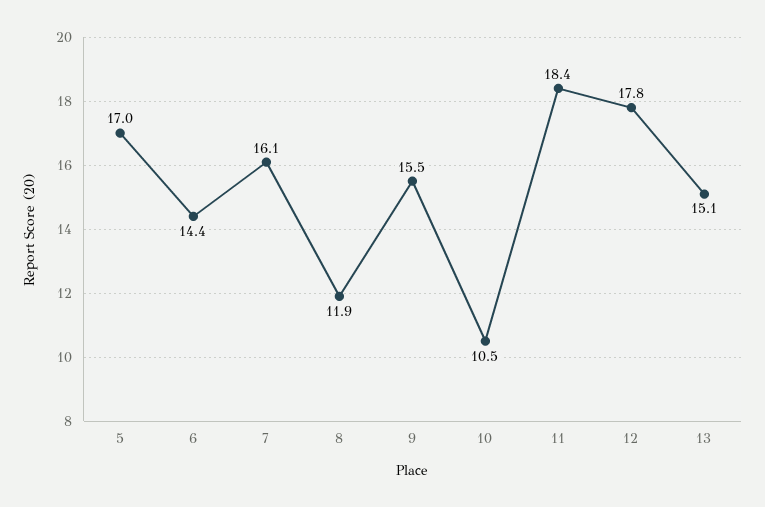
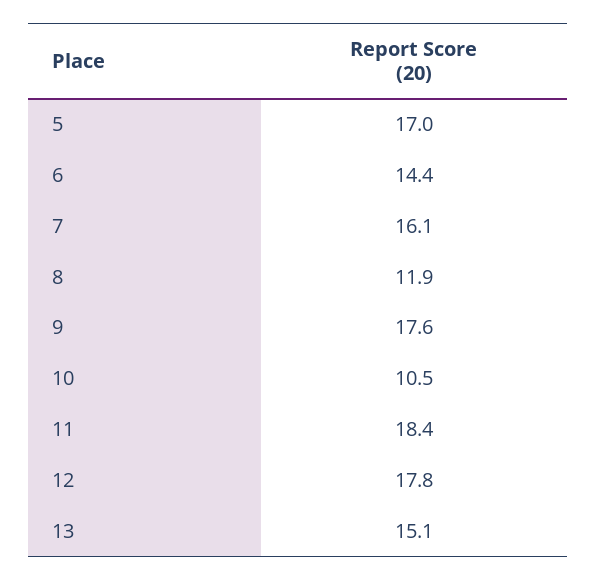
9: 15.5 -> 17.6

